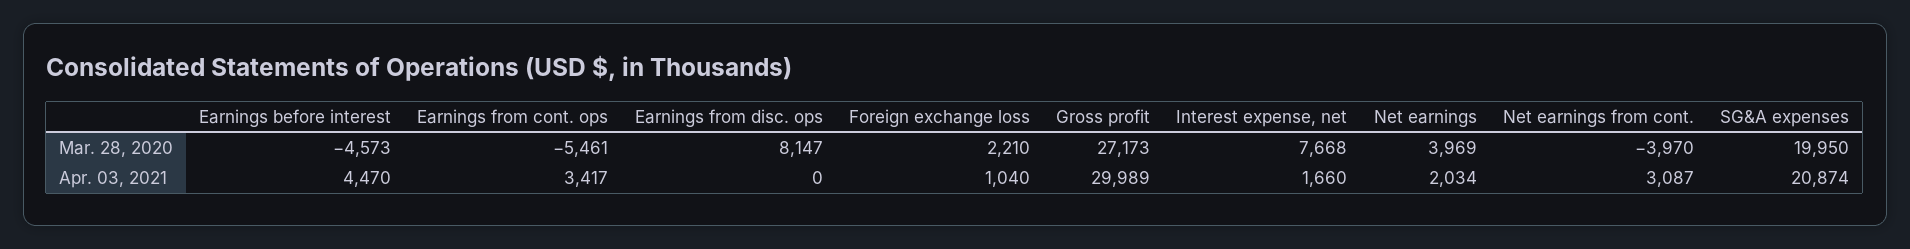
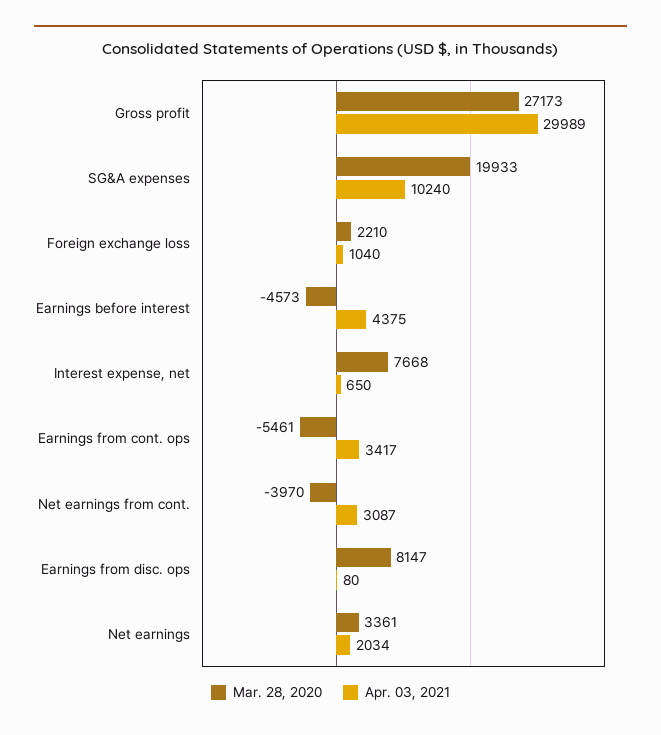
Mar. 28, 2020, Net earnings: 3969 -> 3361
Mar. 28, 2020, SG&A expenses: 19950 -> 19933
Apr. 03, 2021, Earnings before interest: 4470 -> 4375
Apr. 03, 2021, Earnings from disc. ops: 0 -> 80
Apr. 03, 2021, Interest expense, net: 1660 -> 650
Apr. 03, 2021, SG&A expenses: 20874 -> 10240

